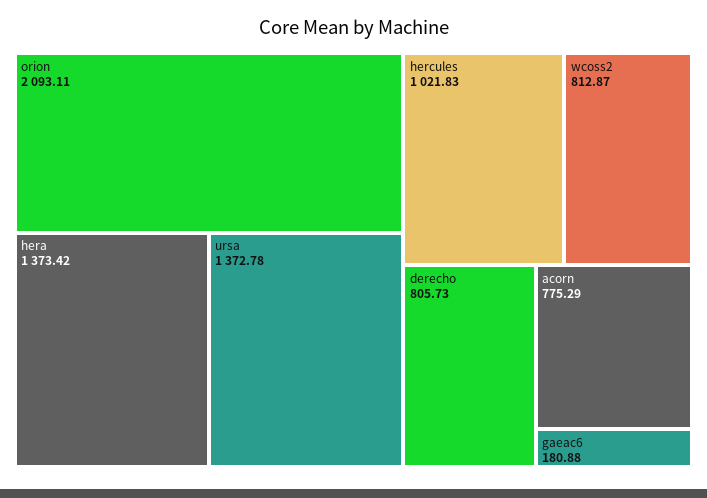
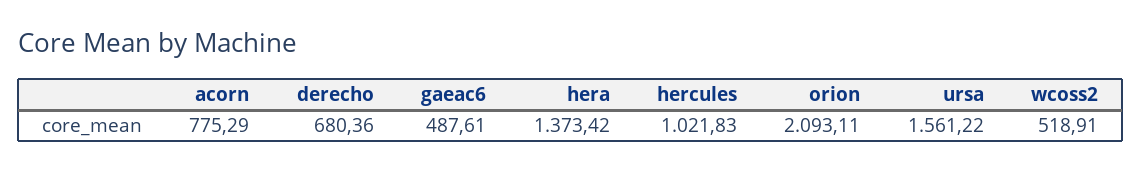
ursa: 1372.78 -> 1561.22
wcoss2: 812.87 -> 518.91
derecho: 805.73 -> 680.36
gaeac6: 180.88 -> 487.61

